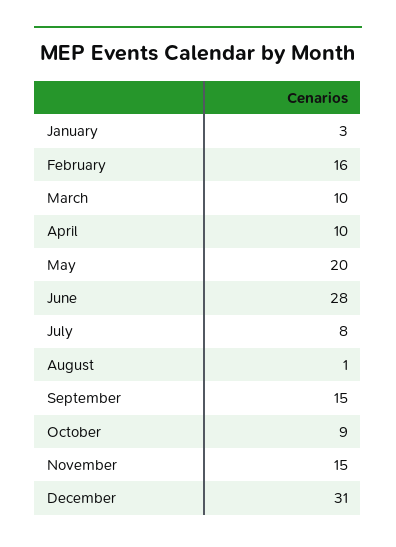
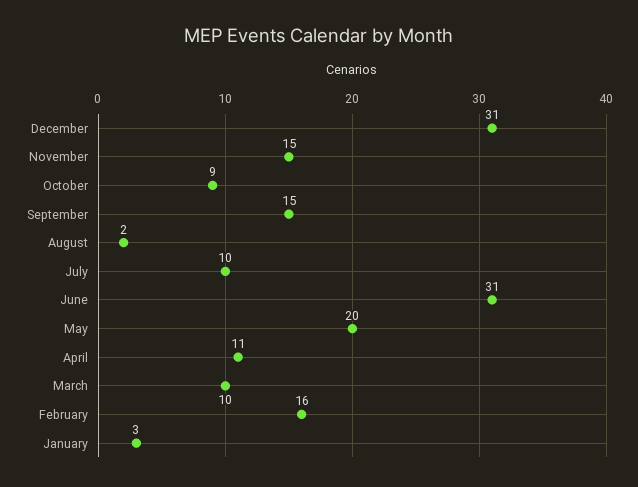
April: 10 -> 11
June: 28 -> 31
July: 8 -> 10
August: 1 -> 2

